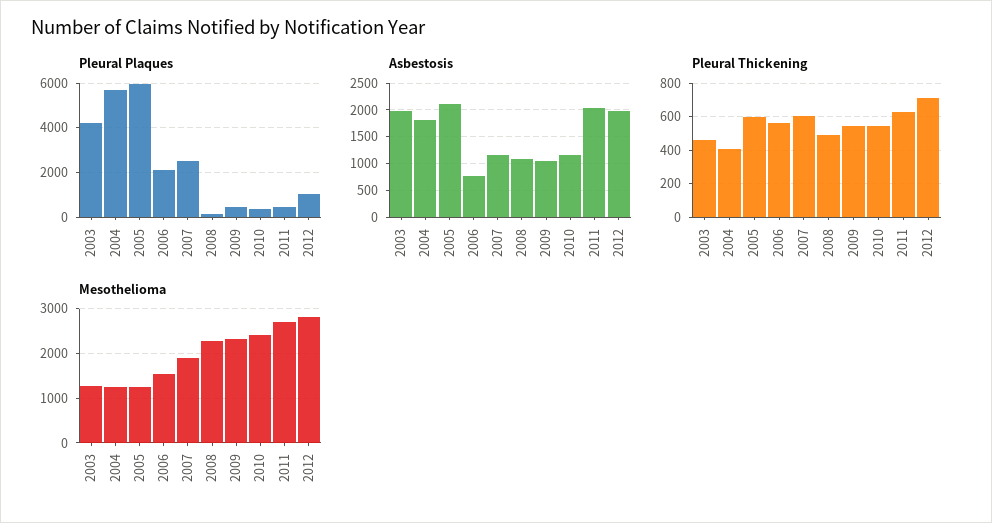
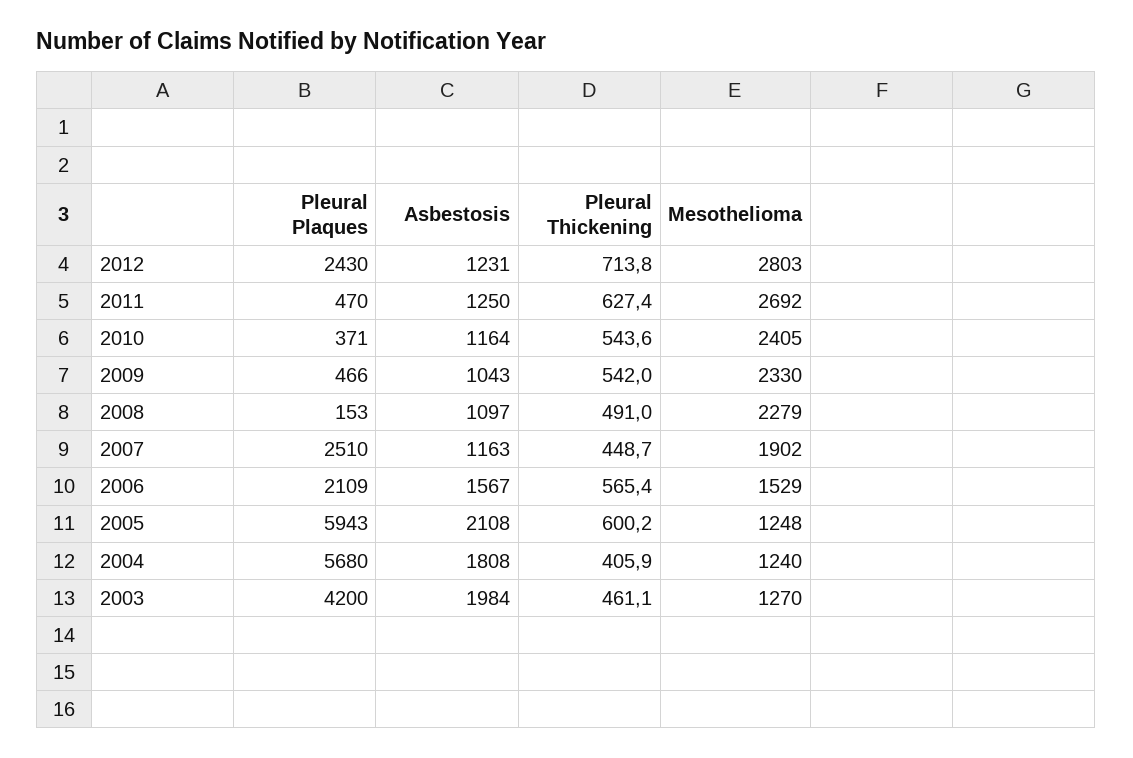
Pleural Plaques, 2012: 1000 -> 2430
Asbestosis, 2006: 750 -> 1567
Asbestosis, 2011: 2000 -> 1250
Asbestosis, 2012: 2000 -> 1231
Pleural Thickening, 2007: 600 -> 448.7

